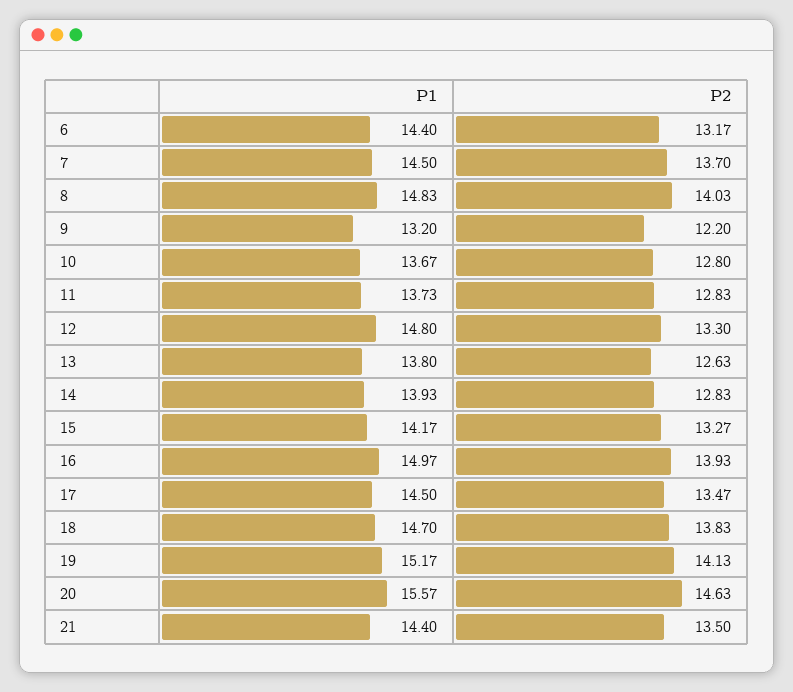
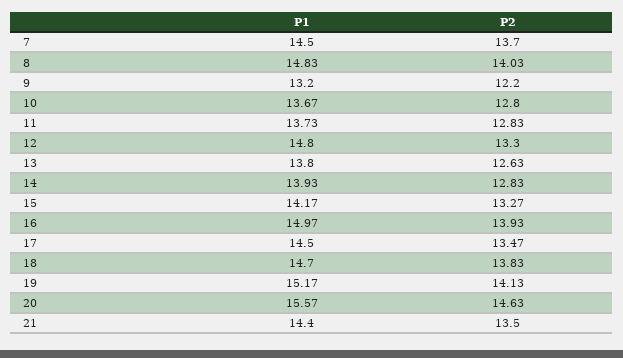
P1, 6: 14.4 -> none
P2, 6: 13.17 -> none

